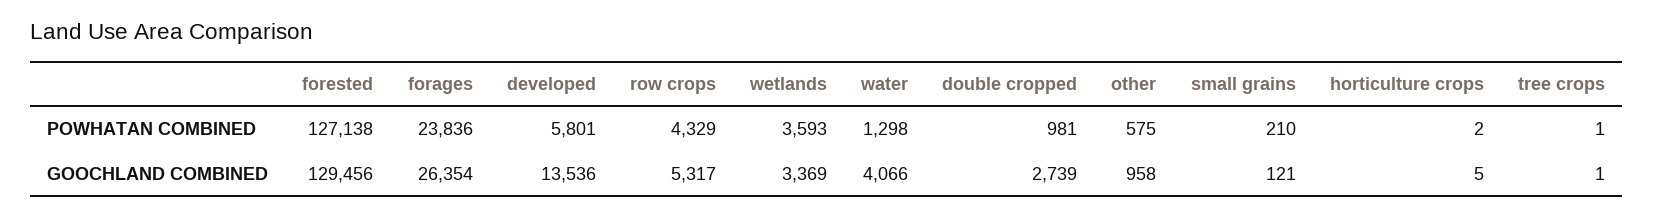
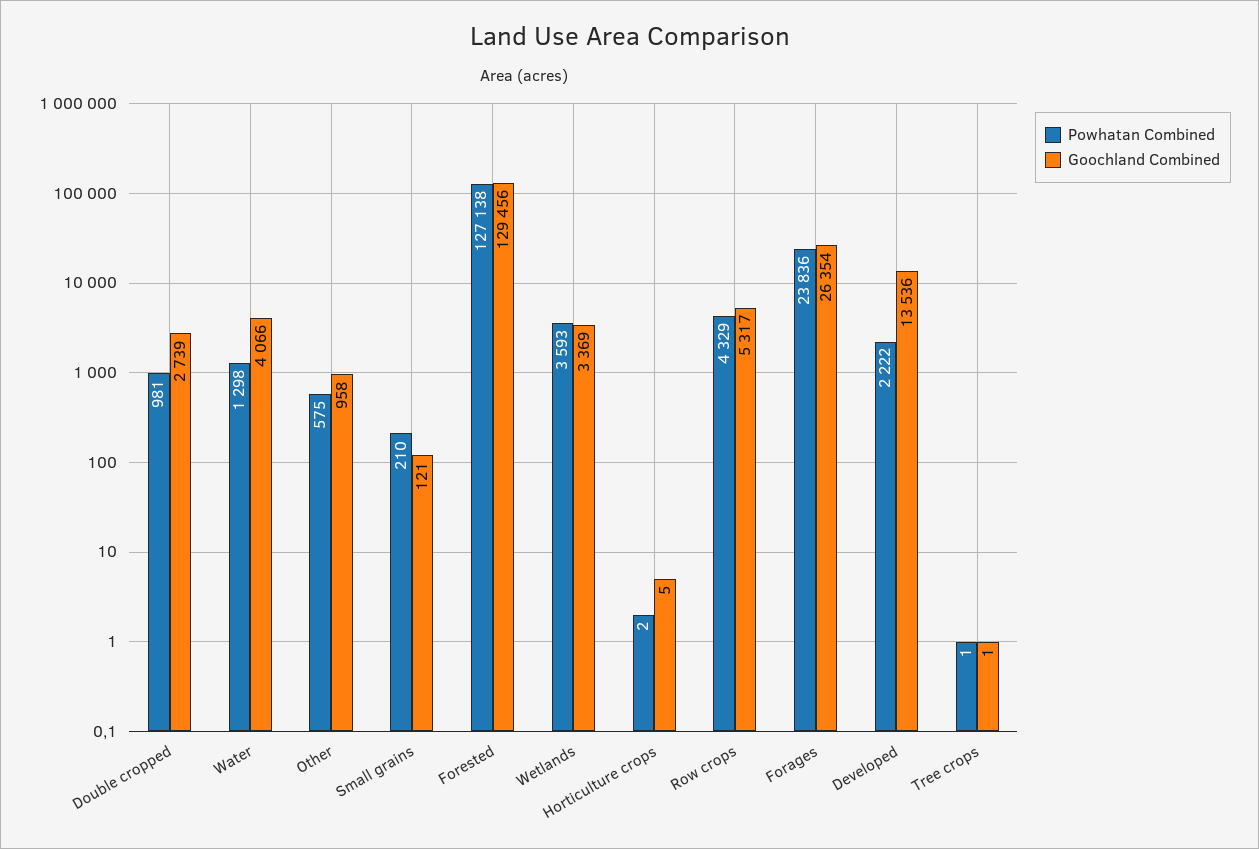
POWHATAN COMBINED, developed: 5801 -> 2222

